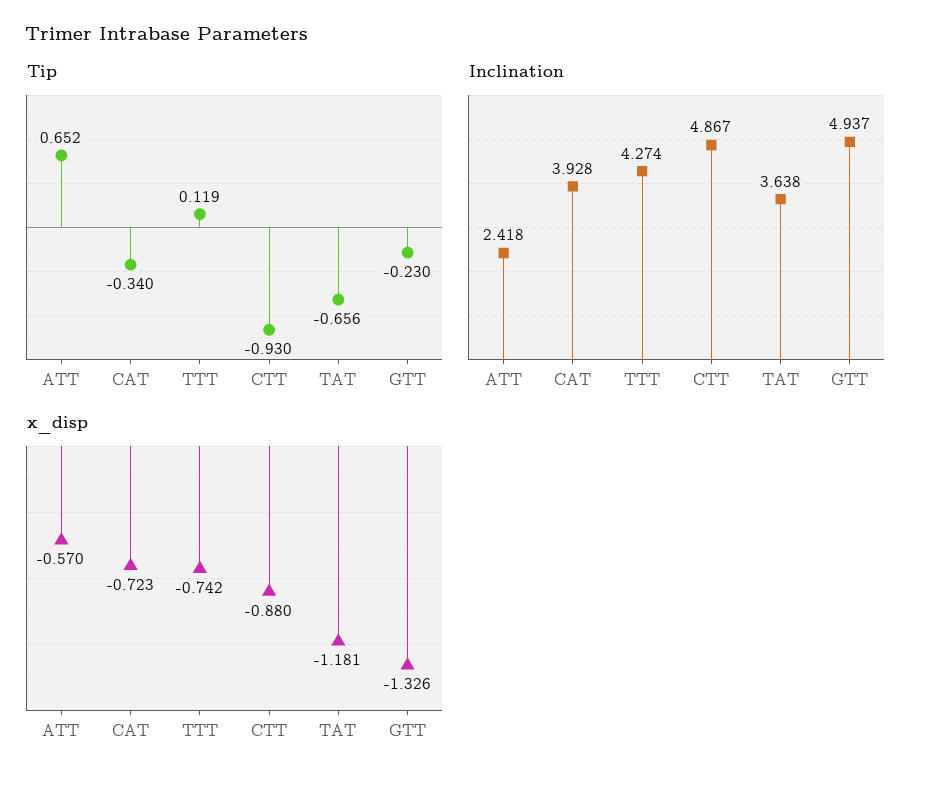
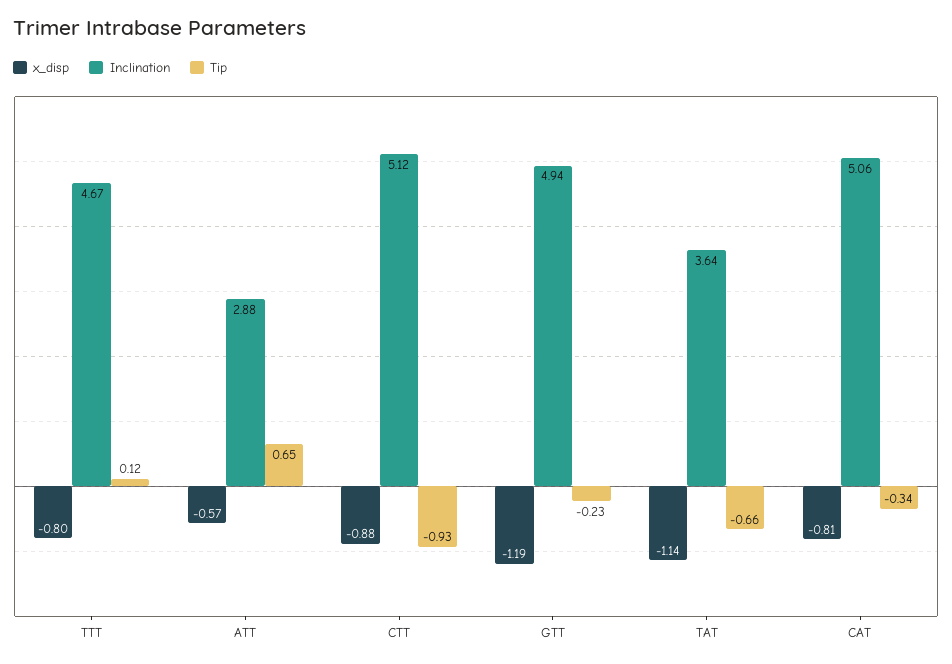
Inclination, ATT: 2.418 -> 2.88
Inclination, CAT: 3.928 -> 5.06
Inclination, TTT: 4.274 -> 4.67
Inclination, CTT: 4.867 -> 5.12
x_disp, CAT: -0.723 -> -0.81
x_disp, TTT: -0.742 -> -0.8
x_disp, TAT: -1.181 -> -1.14
x_disp, GTT: -1.326 -> -1.19

